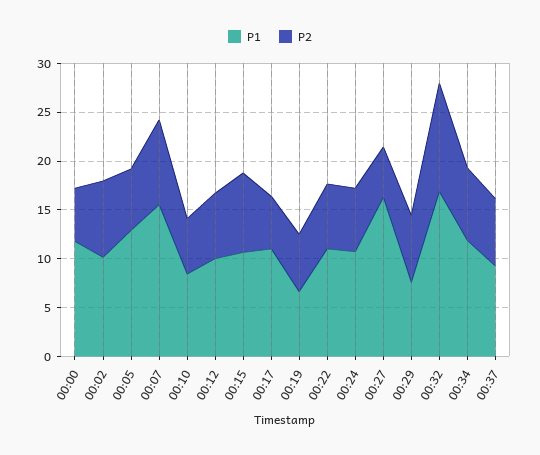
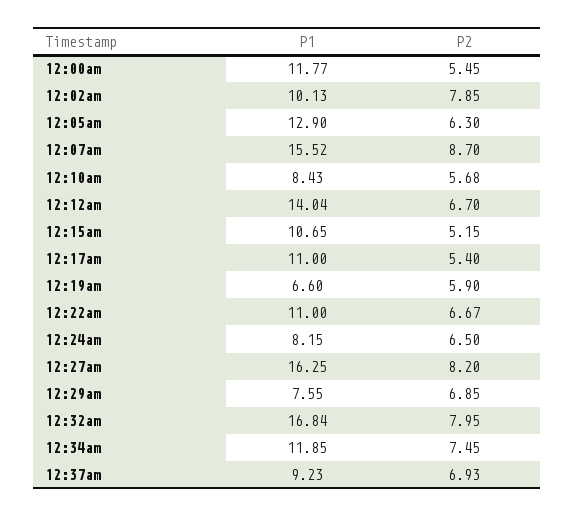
P1, 00:12: 10 -> 14.04
P2, 00:15: 8 -> 5.15
P1, 00:24: 11 -> 8.15
P2, 00:27: 5 -> 8.2
P2, 00:32: 11 -> 7.95

